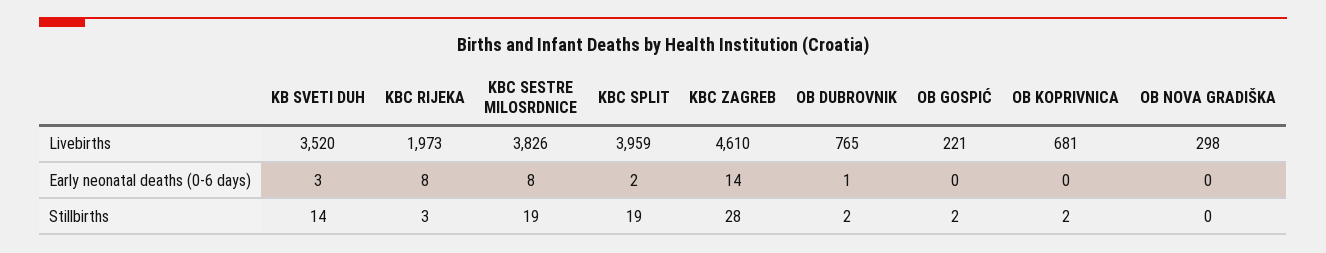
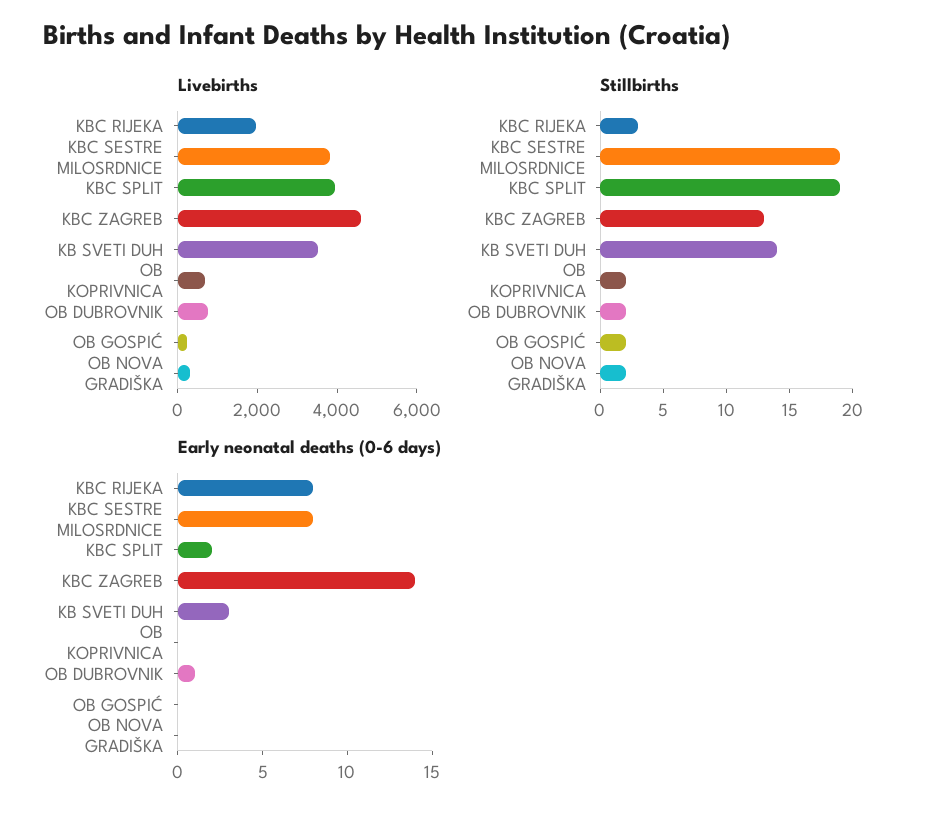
Stillbirths, KBC ZAGREB: 28 -> 13
Stillbirths, OB NOVA GRADIŠKA: 0 -> 2

